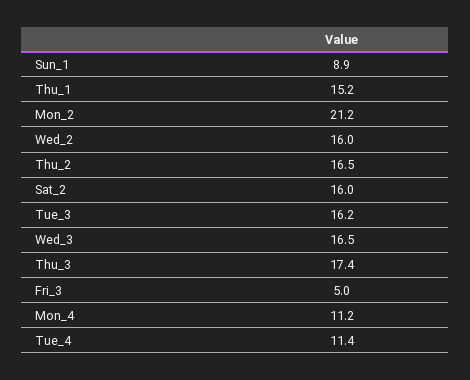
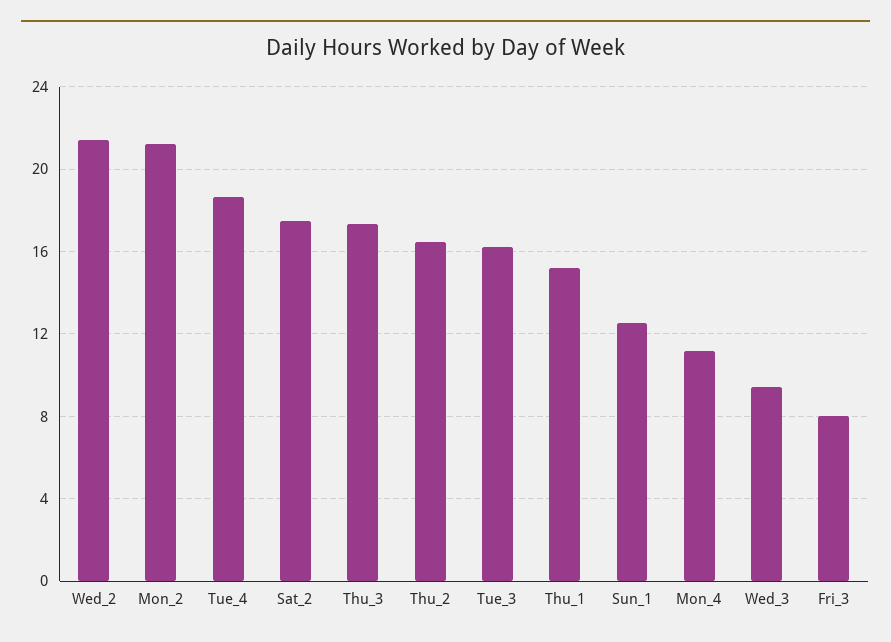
Sun_1: 8.9 -> 12.5
Wed_2: 16 -> 21.5
Sat_2: 16 -> 17.5
Wed_3: 16.5 -> 9.5
Fri_3: 5 -> 8
Tue_4: 11.4 -> 18.5

